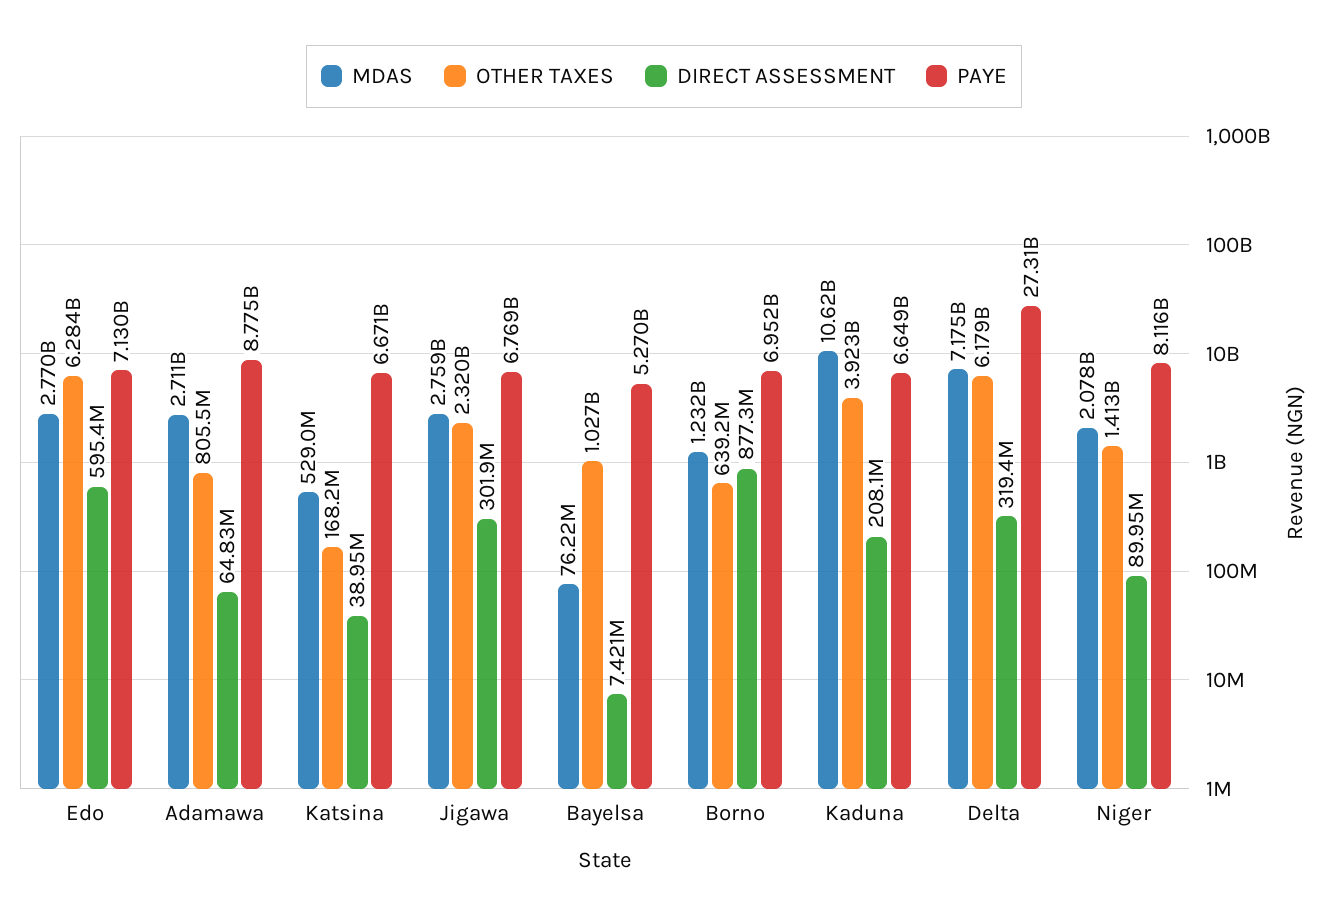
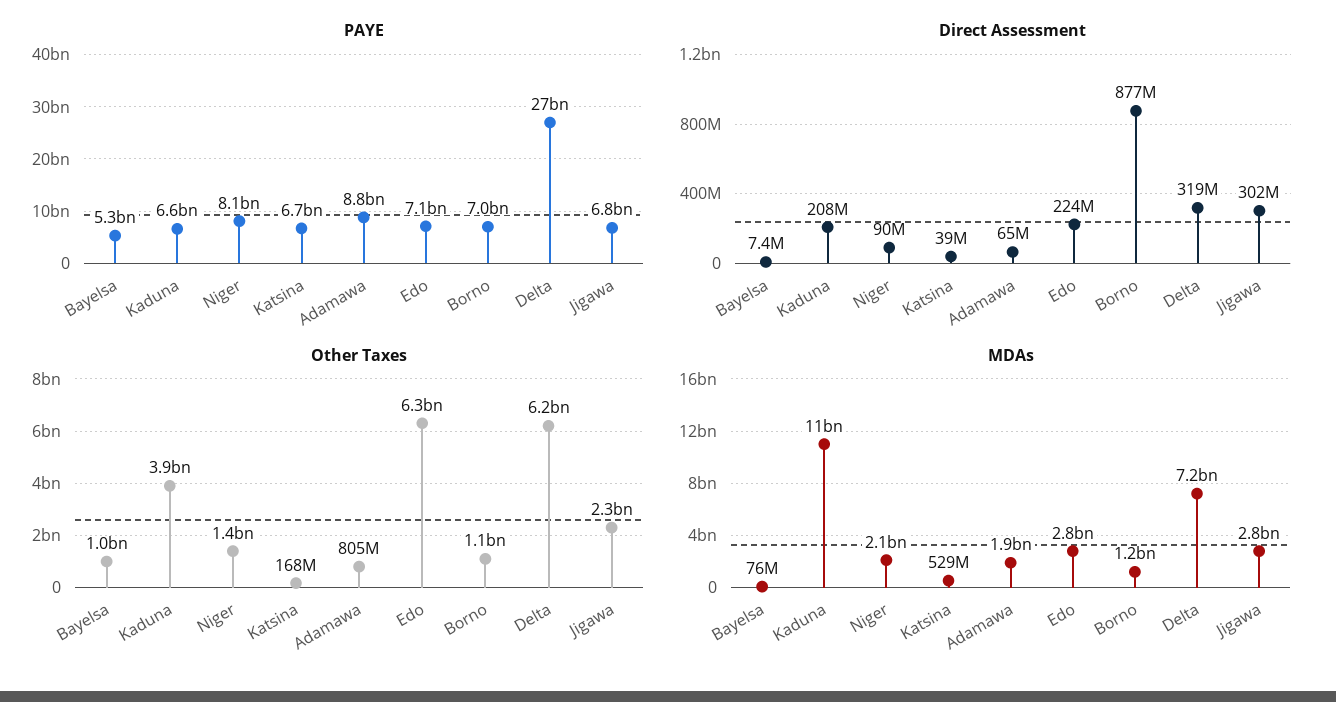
DIRECT ASSESSMENT, Edo: 595400000 -> 224000000
MDAS, Adamawa: 2711000000 -> 1900000000
OTHER TAXES, Borno: 639200000 -> 1100000000

